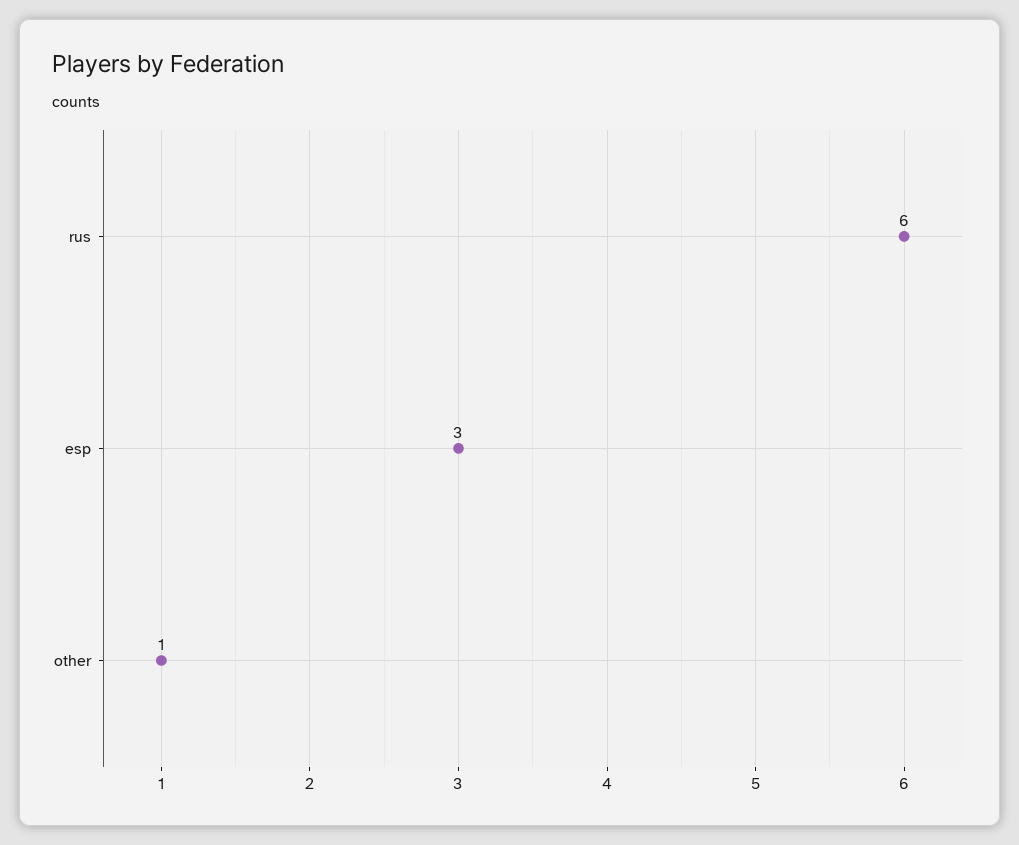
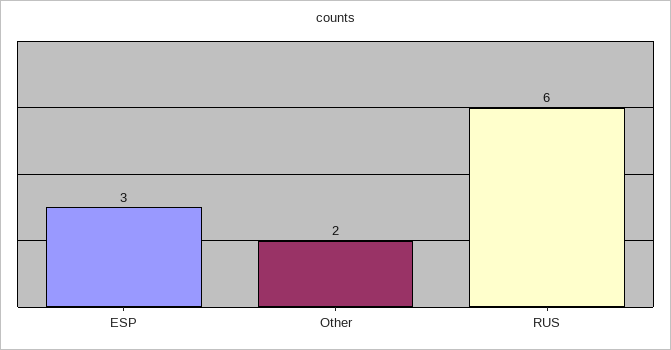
other: 1 -> 2

